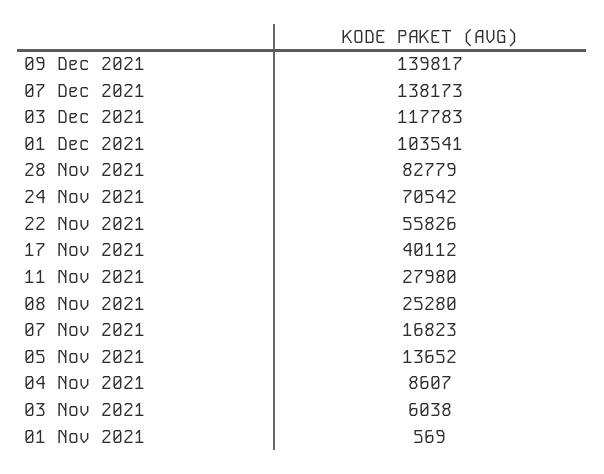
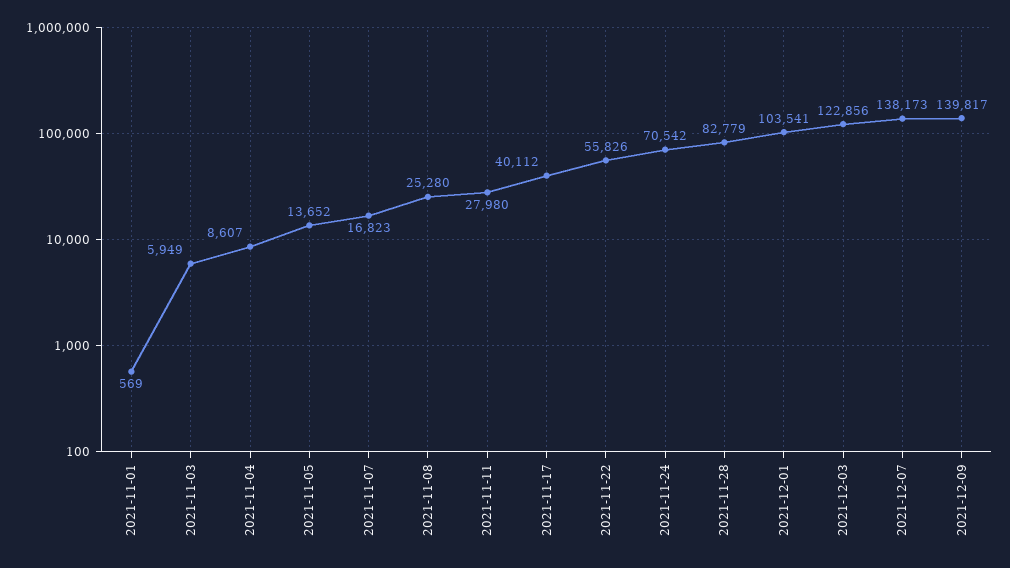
03 Dec 2021: 117783 -> 122856
03 Nov 2021: 6038 -> 5949

